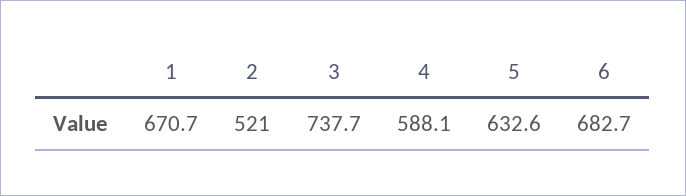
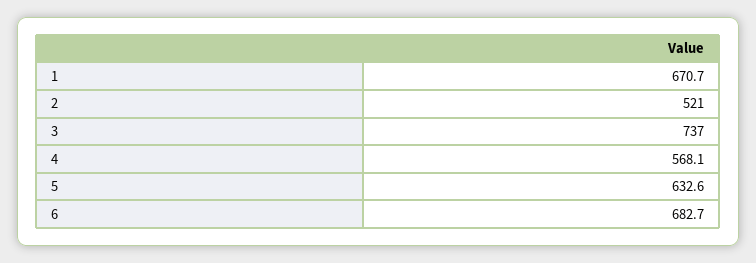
3: 737.7 -> 737
4: 588.1 -> 568.1

